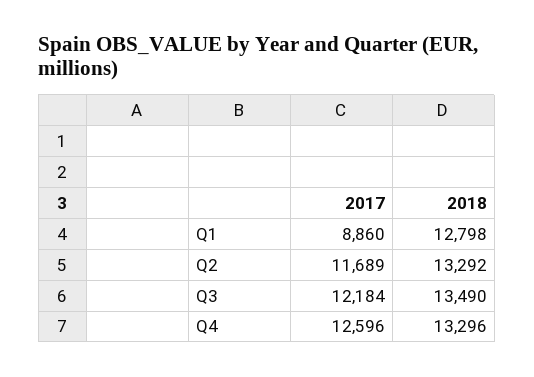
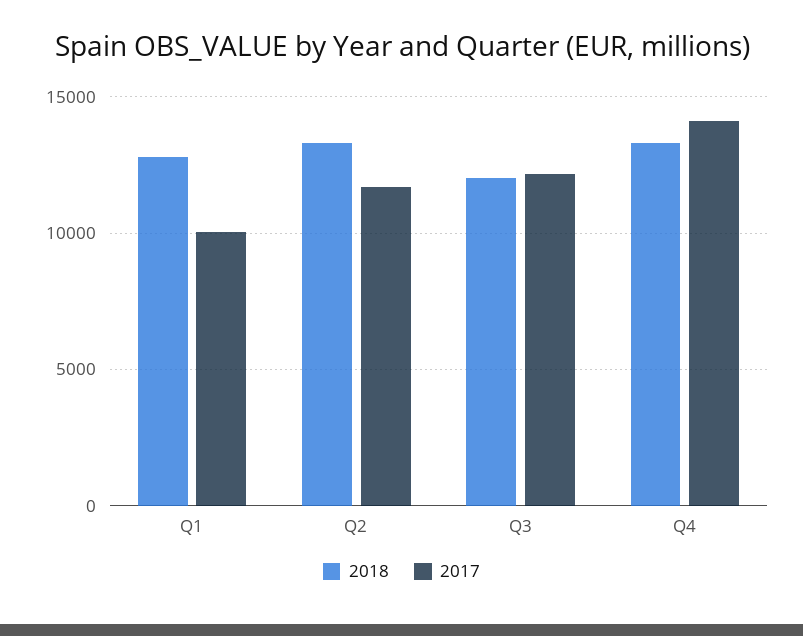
2017, Q1: 8860 -> 10000
2018, Q3: 13490 -> 12000
2017, Q4: 12596 -> 14000

